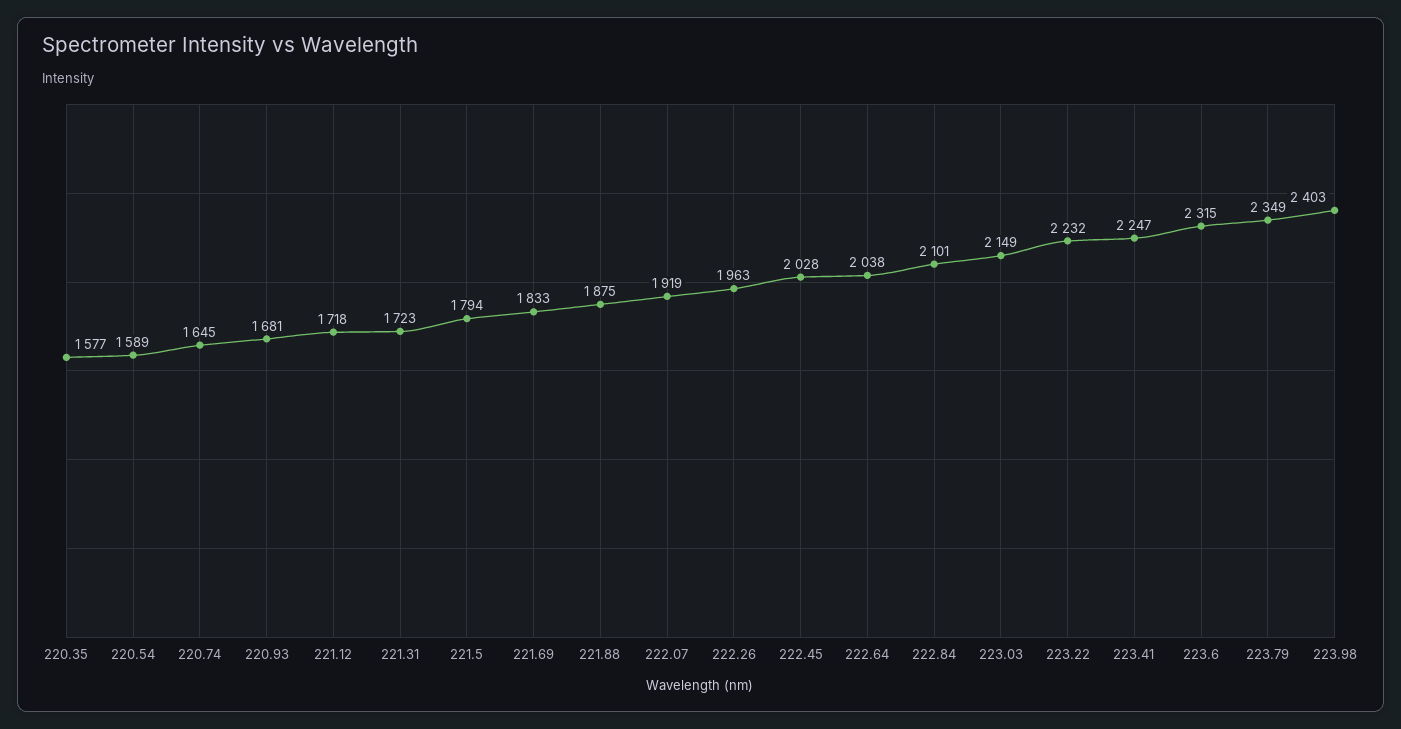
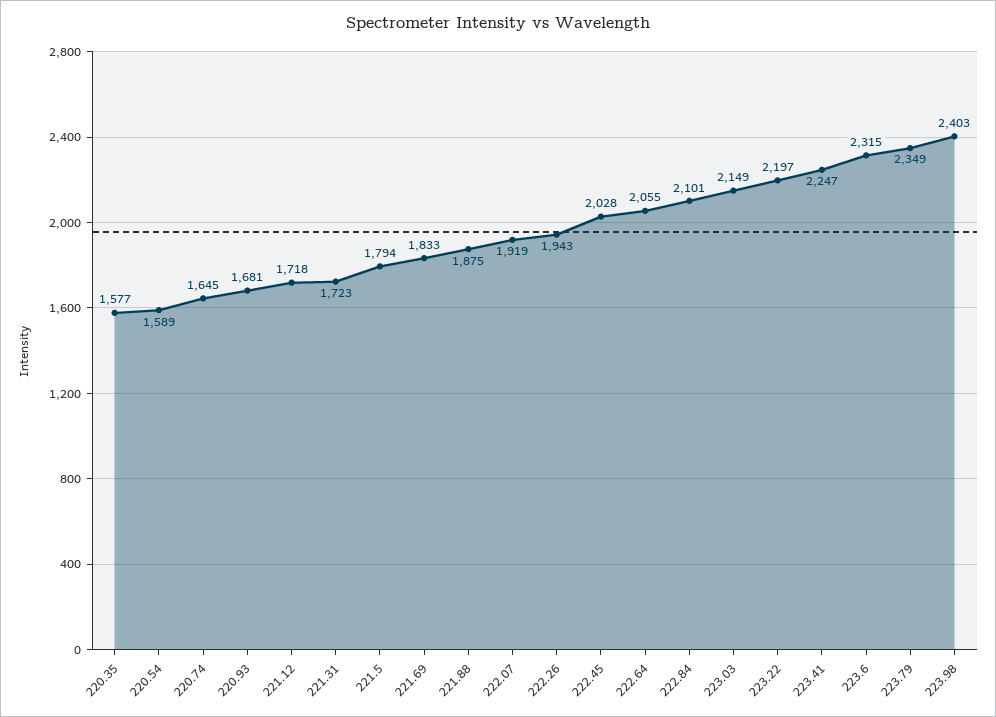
222.26: 1963 -> 1943
222.64: 2038 -> 2055
223.22: 2232 -> 2197

